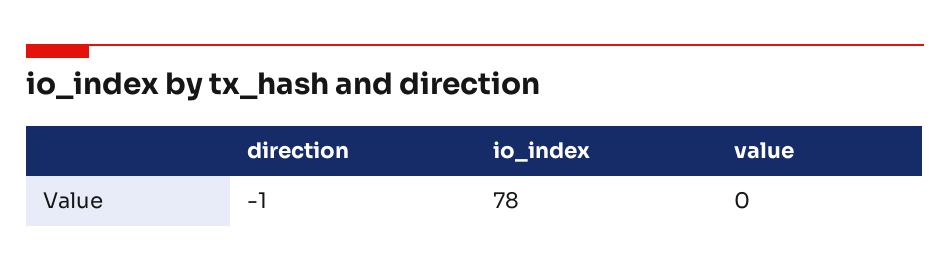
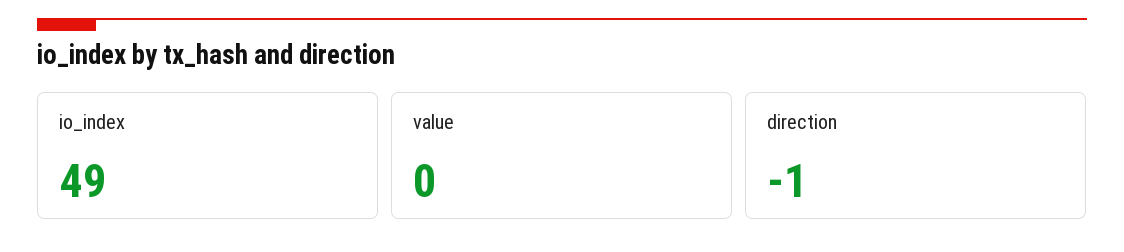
io_index: 78 -> 49

